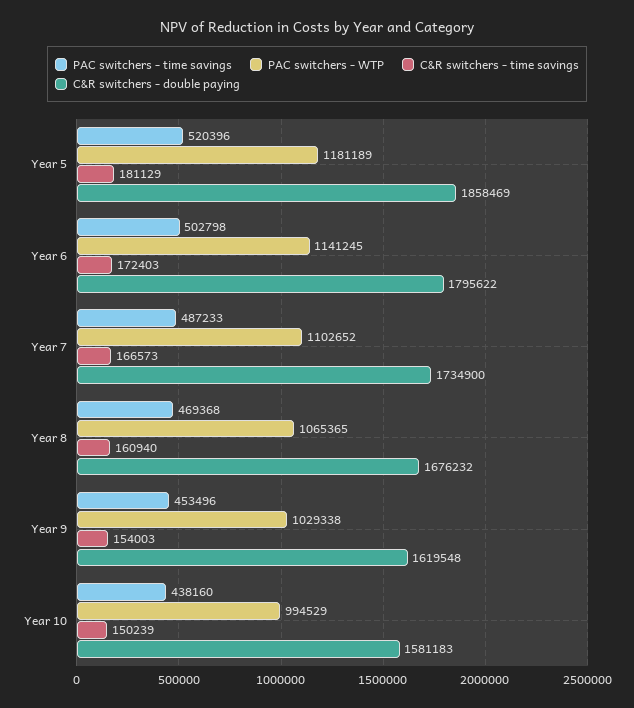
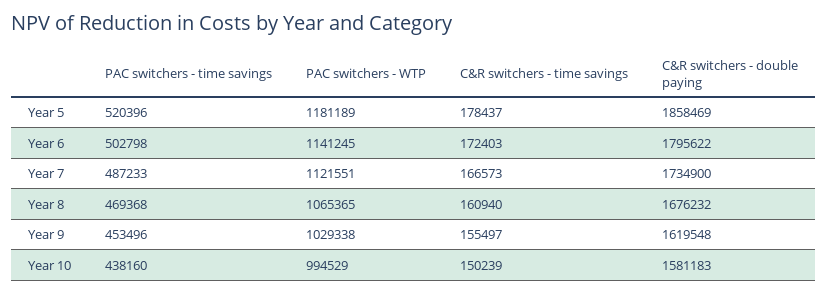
C&R switchers - time savings, Year 5: 181129 -> 178437
PAC switchers - WTP, Year 7: 1102652 -> 1121551
C&R switchers - time savings, Year 9: 154003 -> 155497

